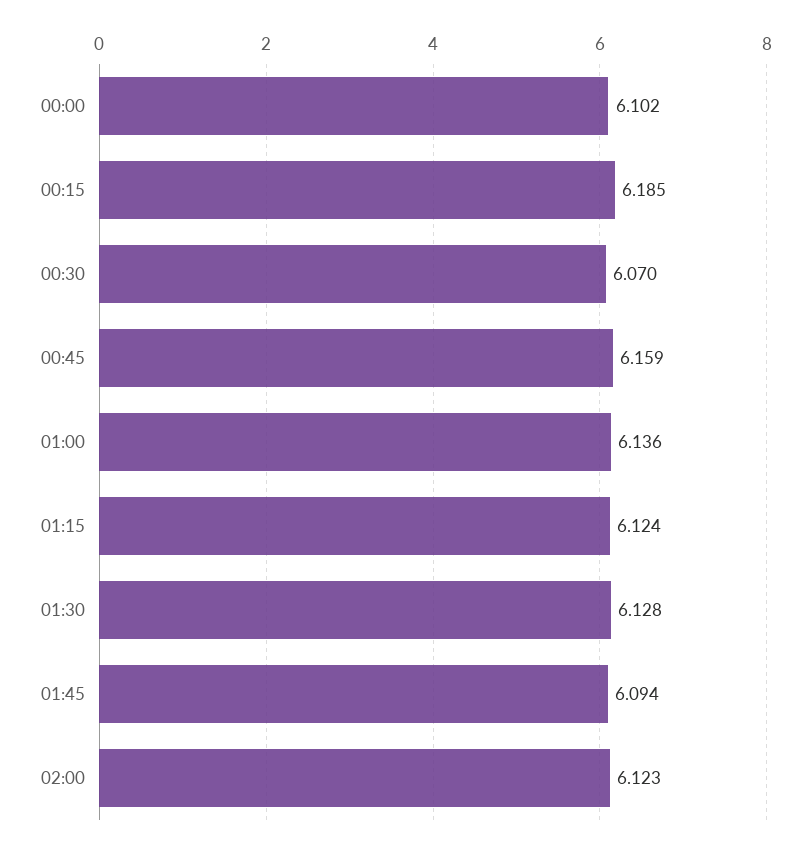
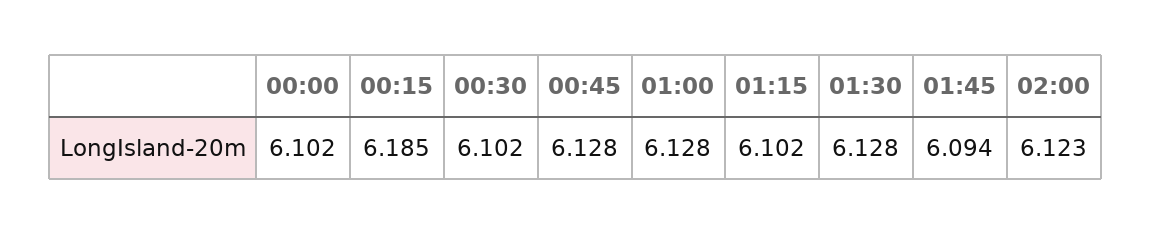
00:30: 6.07 -> 6.102
00:45: 6.159 -> 6.128
01:00: 6.136 -> 6.128
01:15: 6.124 -> 6.102

